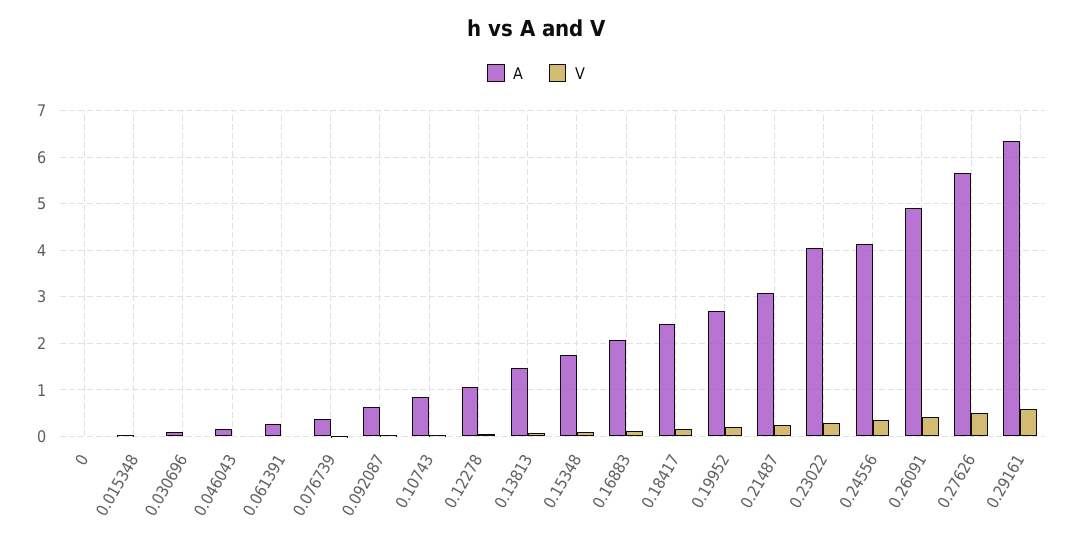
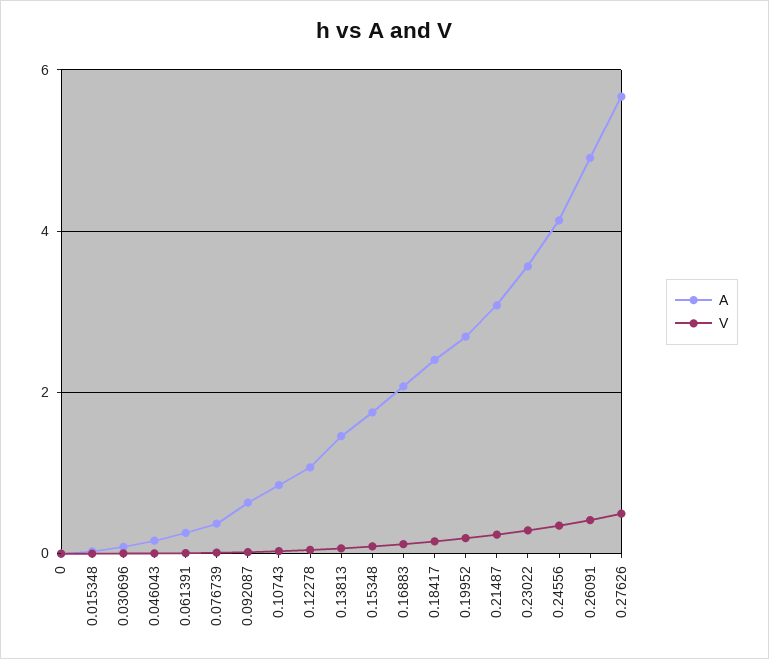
A, 0.23022: 4 -> 3.6
A, 0.29161: 6.4 -> none
V, 0.29161: 0.6 -> none

